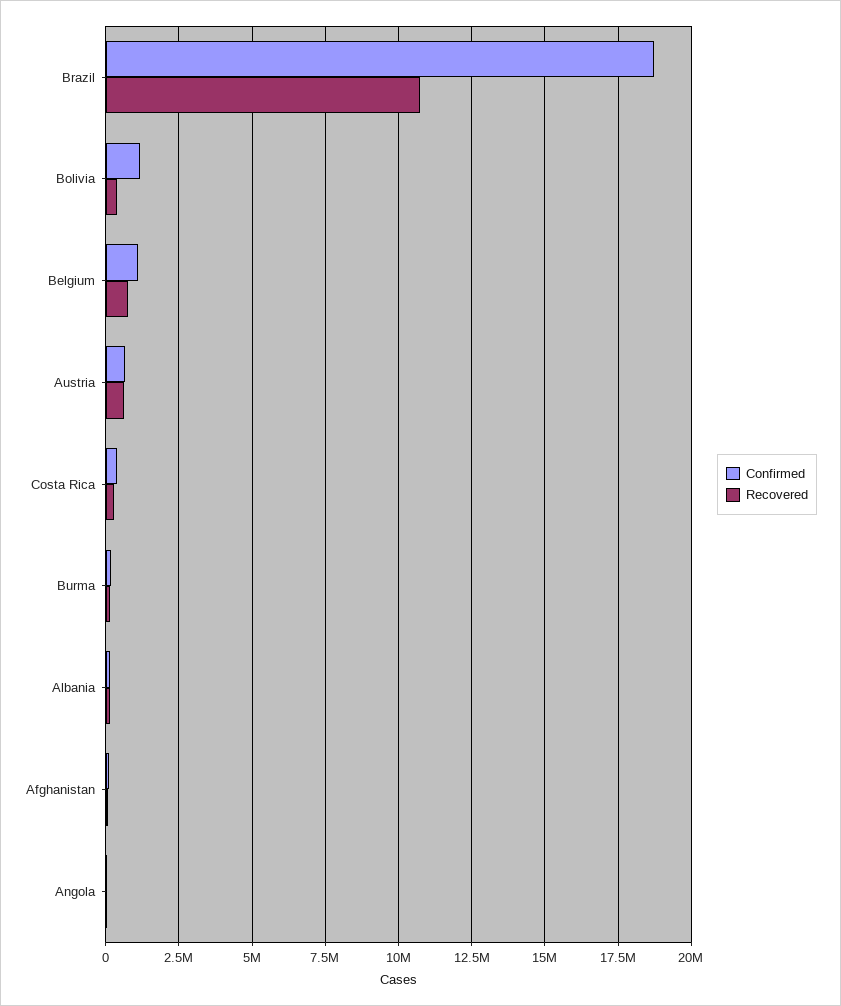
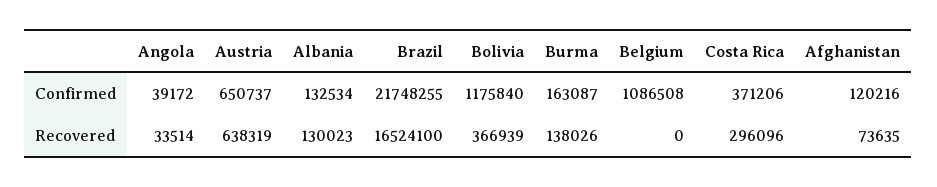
Confirmed, Brazil: 18750000 -> 21748255
Recovered, Brazil: 10750000 -> 16524100
Recovered, Belgium: 750000 -> 0

